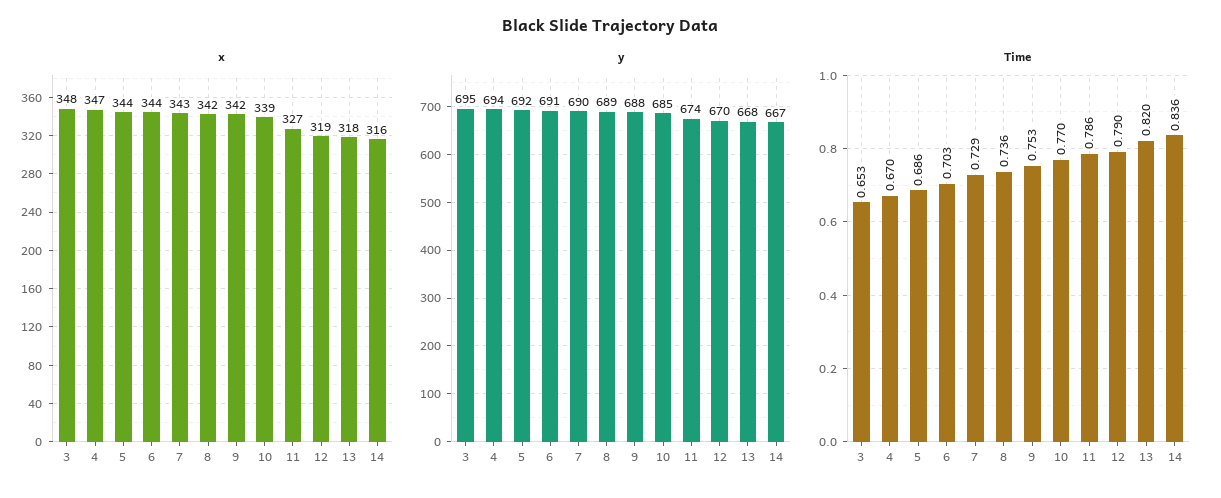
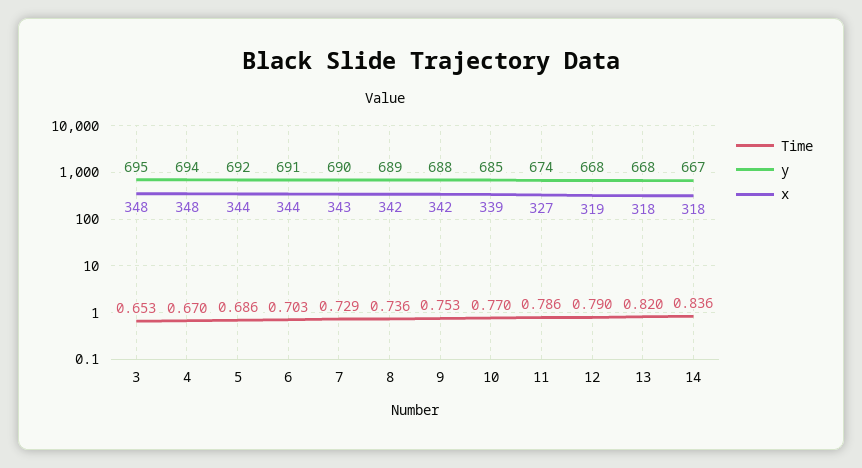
x, 4: 347 -> 348
x, 14: 316 -> 318
y, 12: 670 -> 668

